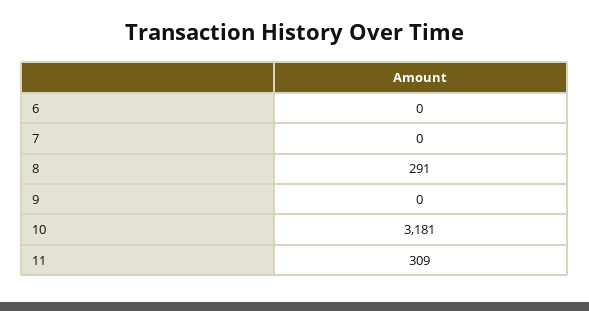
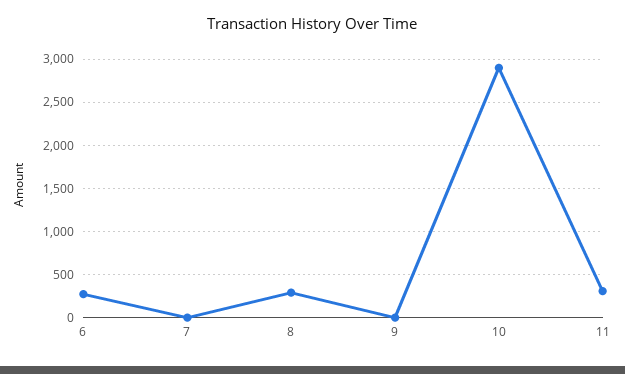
6: 0 -> 300
10: 3181 -> 2900

